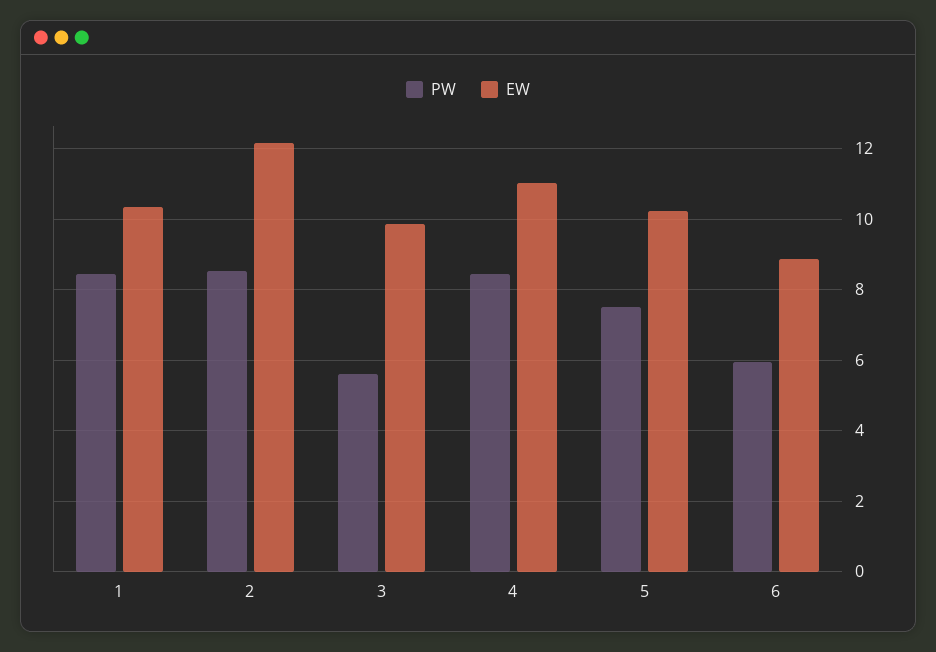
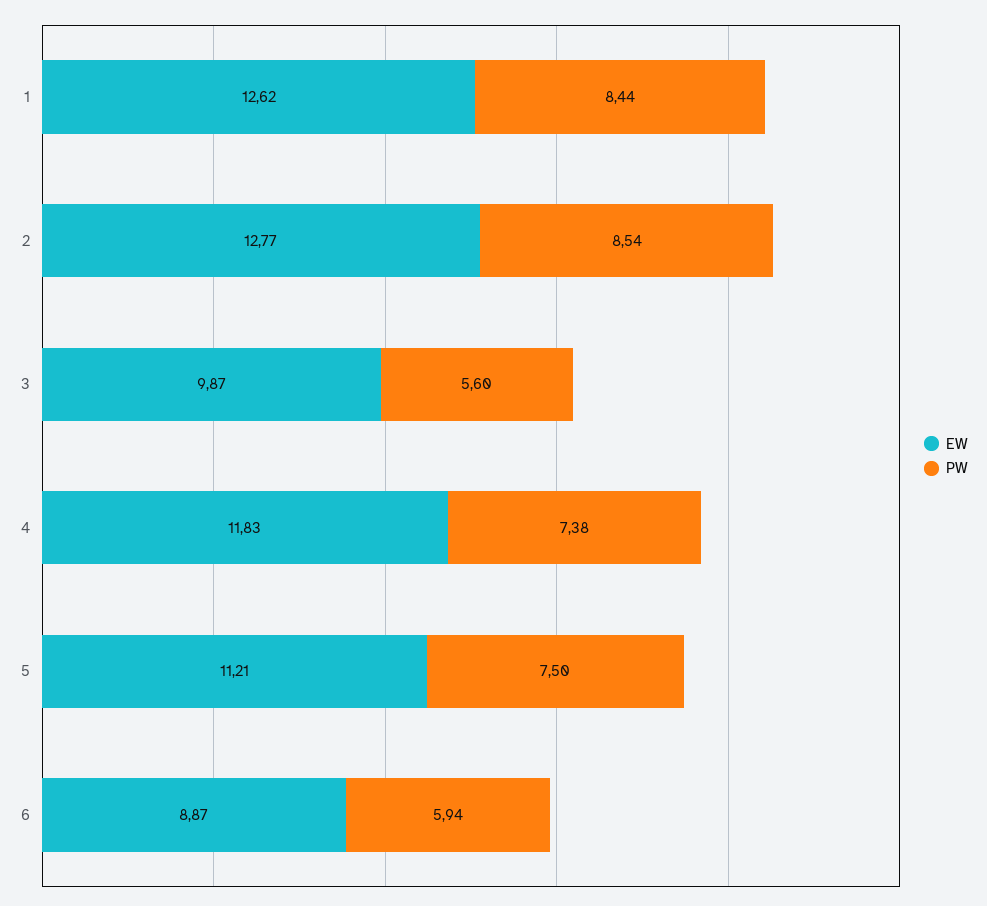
EW, 1: 10.4 -> 12.62
EW, 2: 12.2 -> 12.77
PW, 4: 8.4 -> 7.38
EW, 4: 11 -> 11.83
EW, 5: 10.2 -> 11.21

